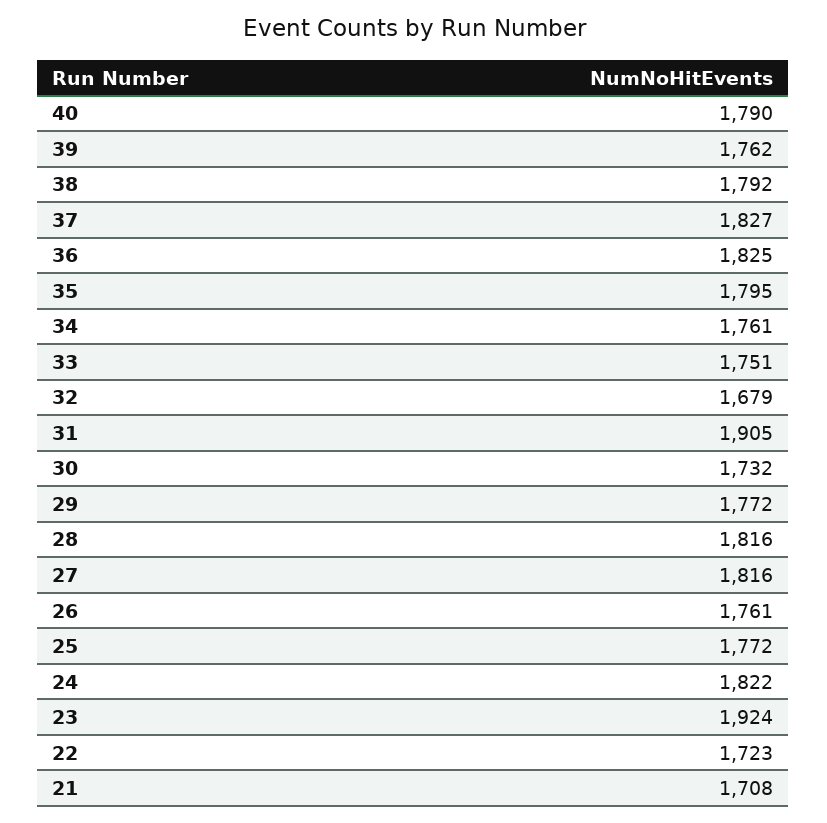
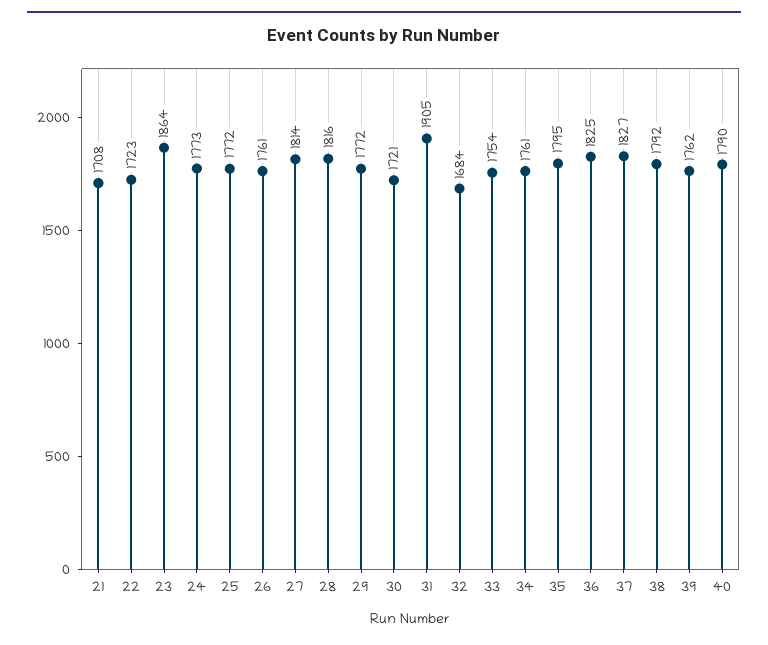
33: 1751 -> 1754
32: 1679 -> 1684
30: 1732 -> 1721
27: 1816 -> 1814
24: 1822 -> 1773
23: 1924 -> 1864

